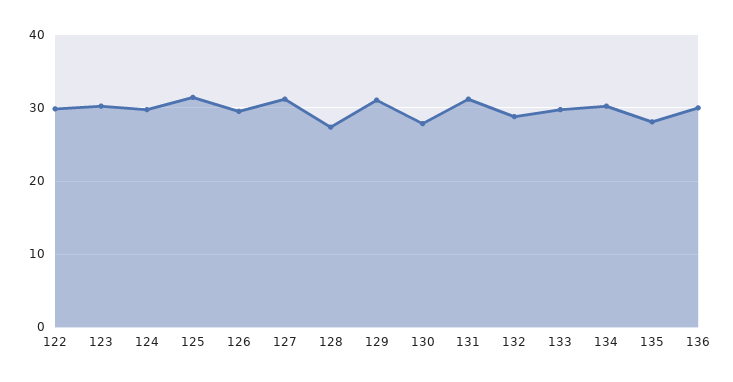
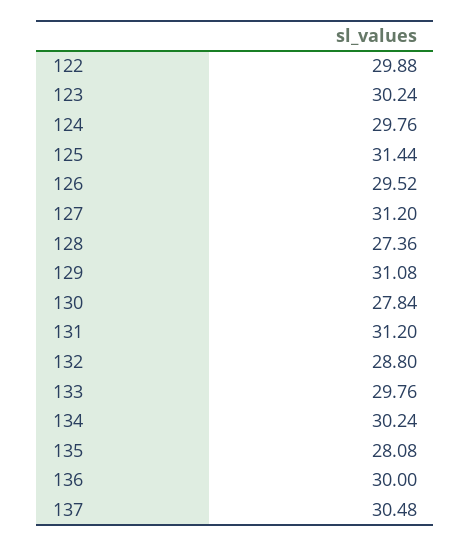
137: none -> 30.48

